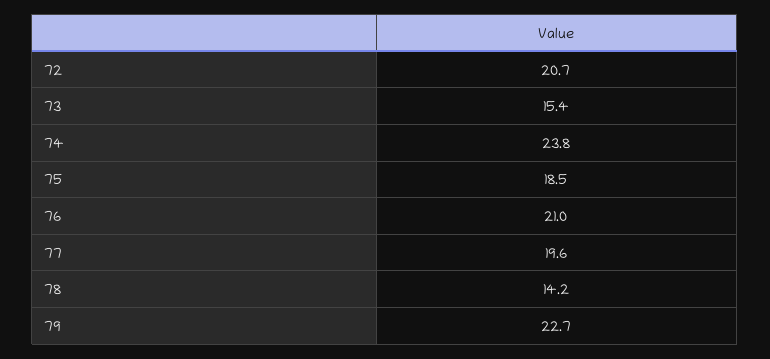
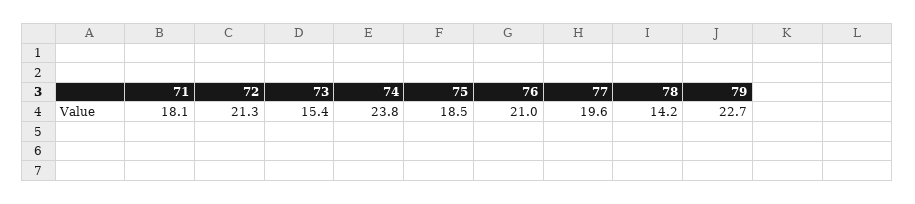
72: 20.7 -> 21.3
71: none -> 18.1

